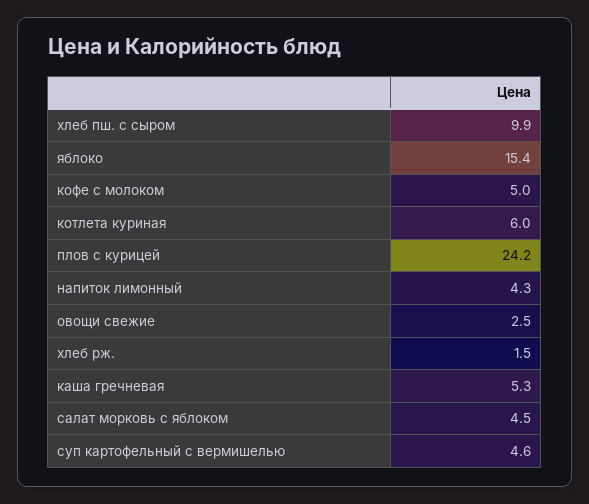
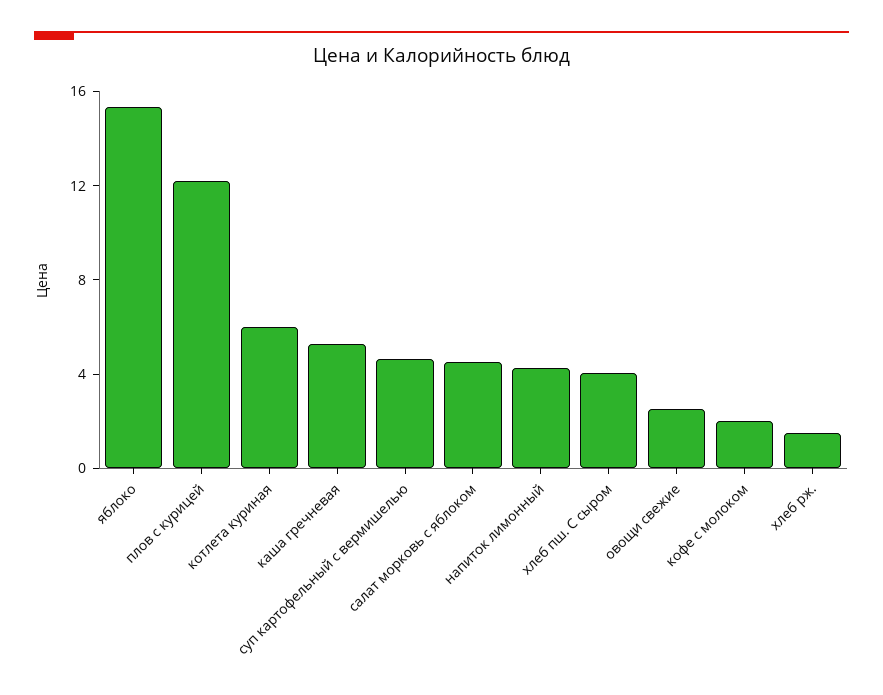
хлеб пш. с сыром: 9.9 -> 4
кофе с молоком: 5 -> 2
плов с курицей: 24.2 -> 12

